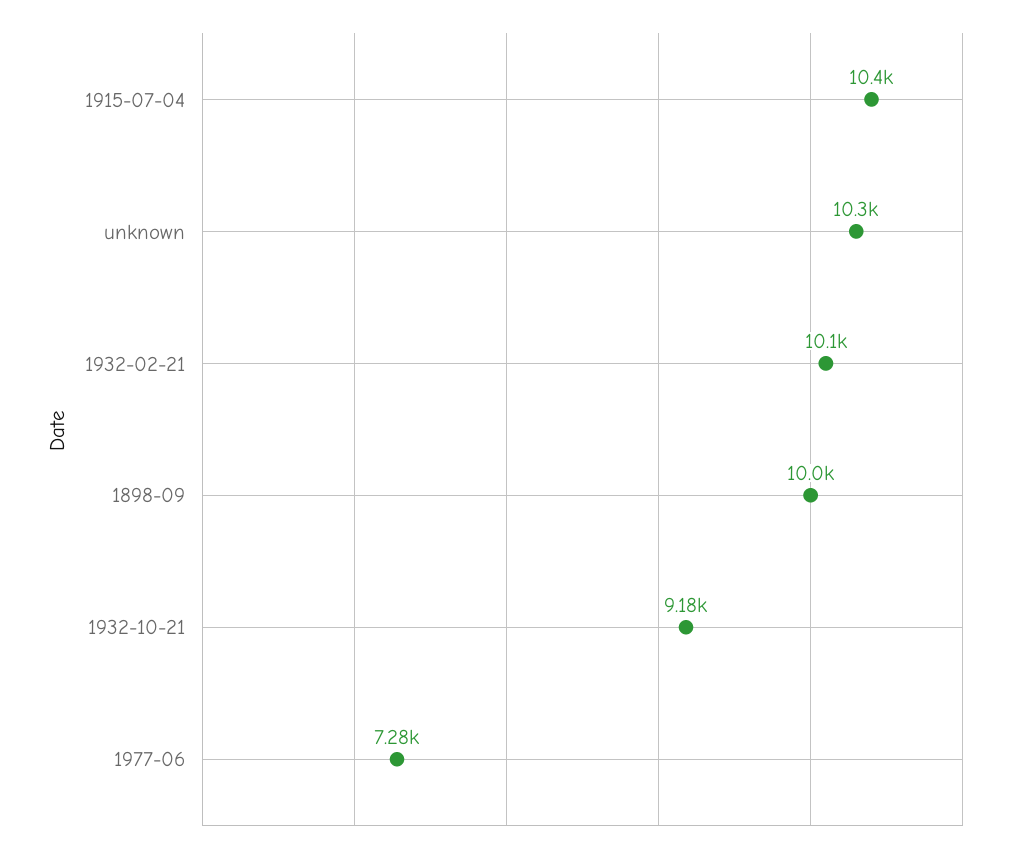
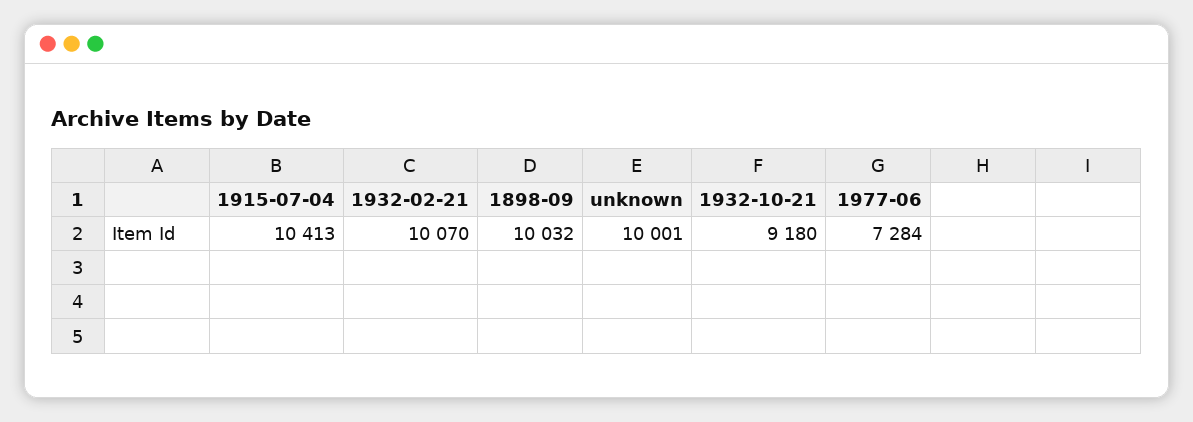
unknown: 10300 -> 10001

